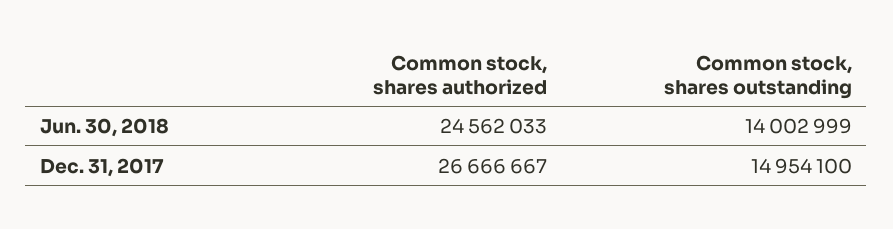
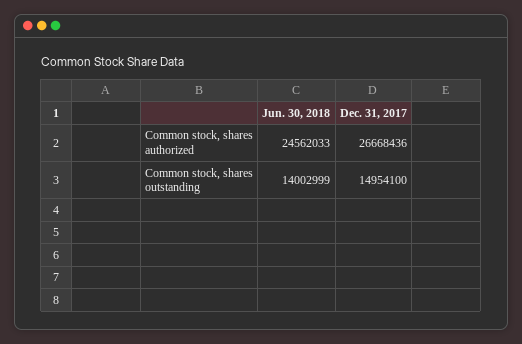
Common stock, shares authorized, Dec. 31, 2017: 26666667 -> 26668436

